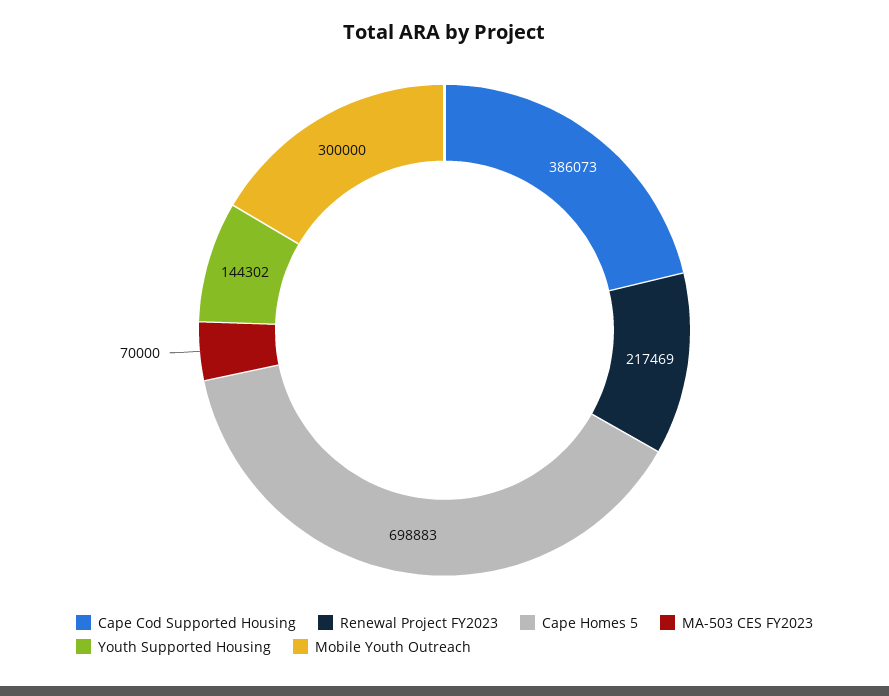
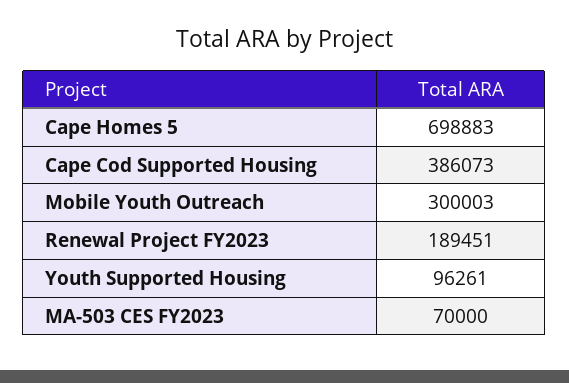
Renewal Project FY2023: 217469 -> 189451
Youth Supported Housing: 144302 -> 96261
Mobile Youth Outreach: 300000 -> 300003

